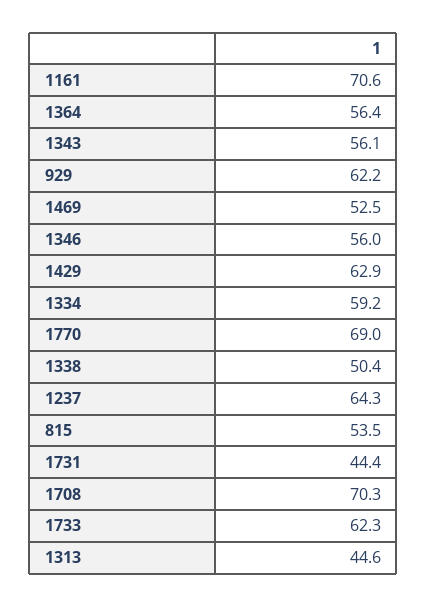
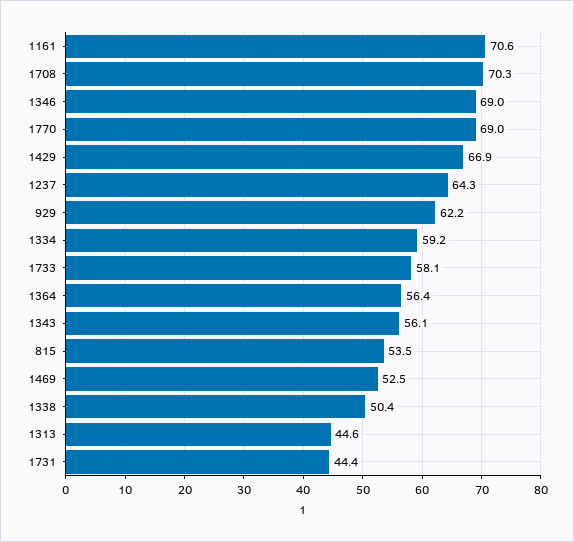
1346: 56 -> 69
1429: 62.9 -> 66.9
1733: 62.3 -> 58.1

